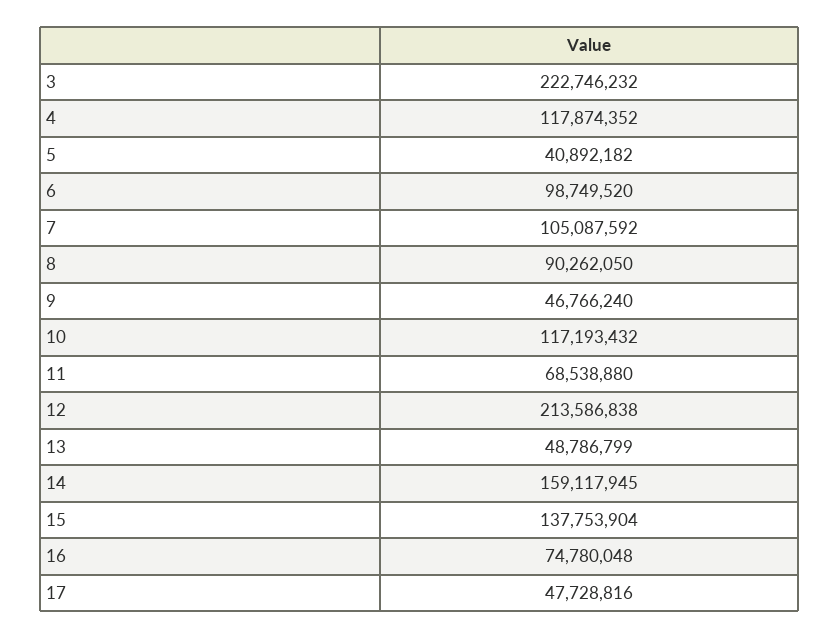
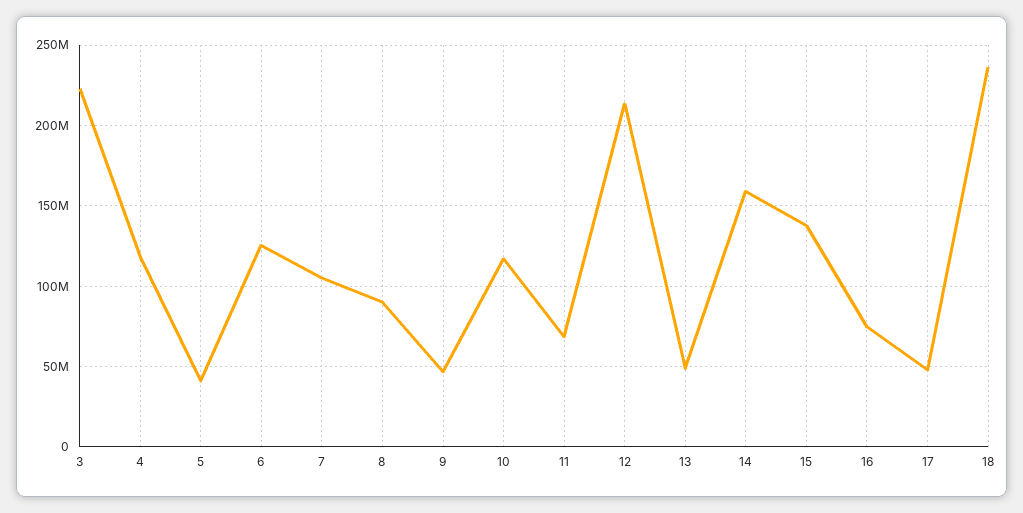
6: 98749520 -> 125000000
18: none -> 235000000

